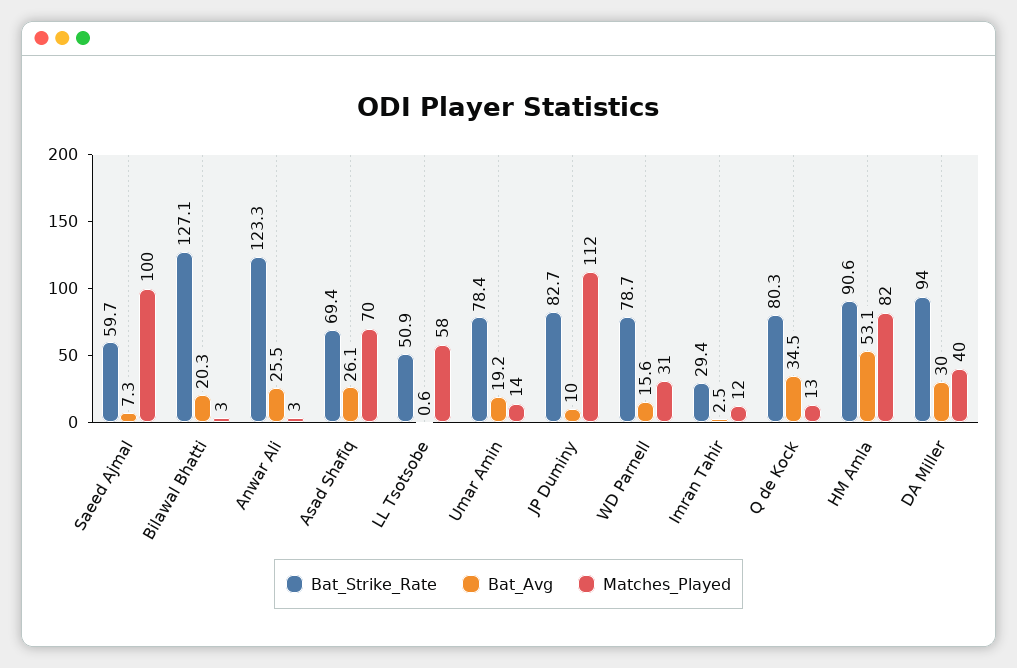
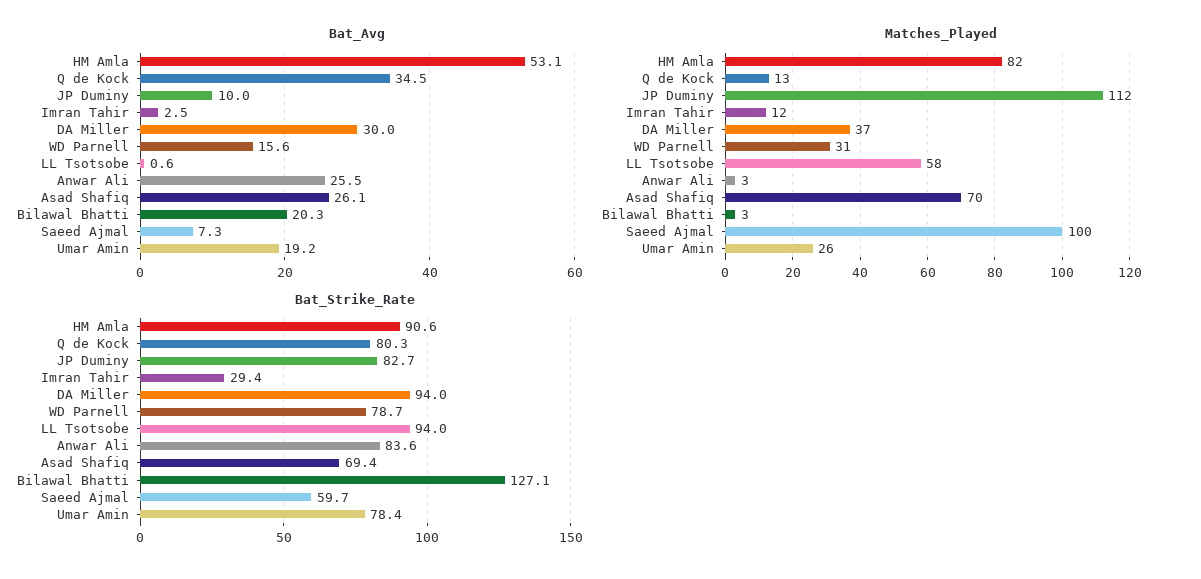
Bat_Strike_Rate, Anwar Ali: 123.3 -> 83.6
Bat_Strike_Rate, LL Tsotsobe: 50.9 -> 94
Matches_Played, Umar Amin: 14 -> 26
Matches_Played, DA Miller: 40 -> 37

